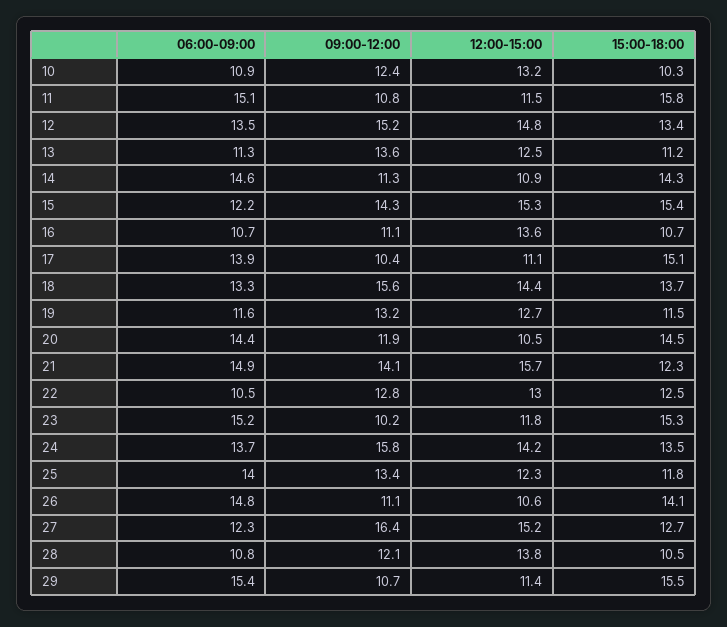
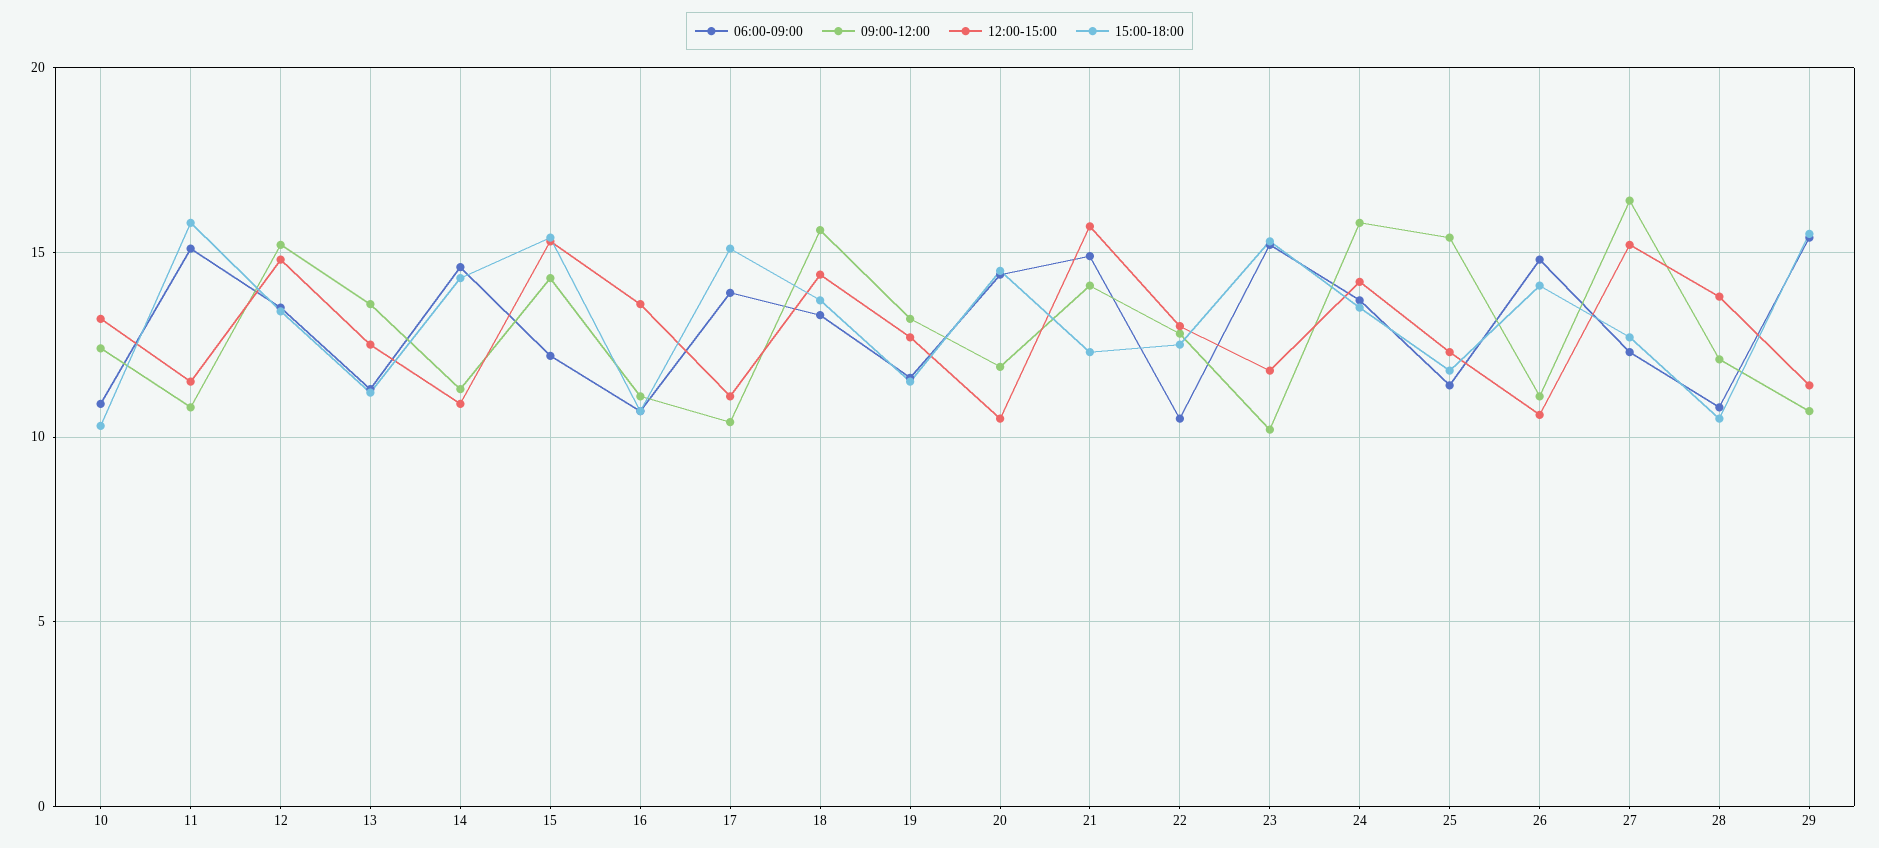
06:00-09:00, 25: 14 -> 11.5
09:00-12:00, 25: 13.4 -> 15.5

